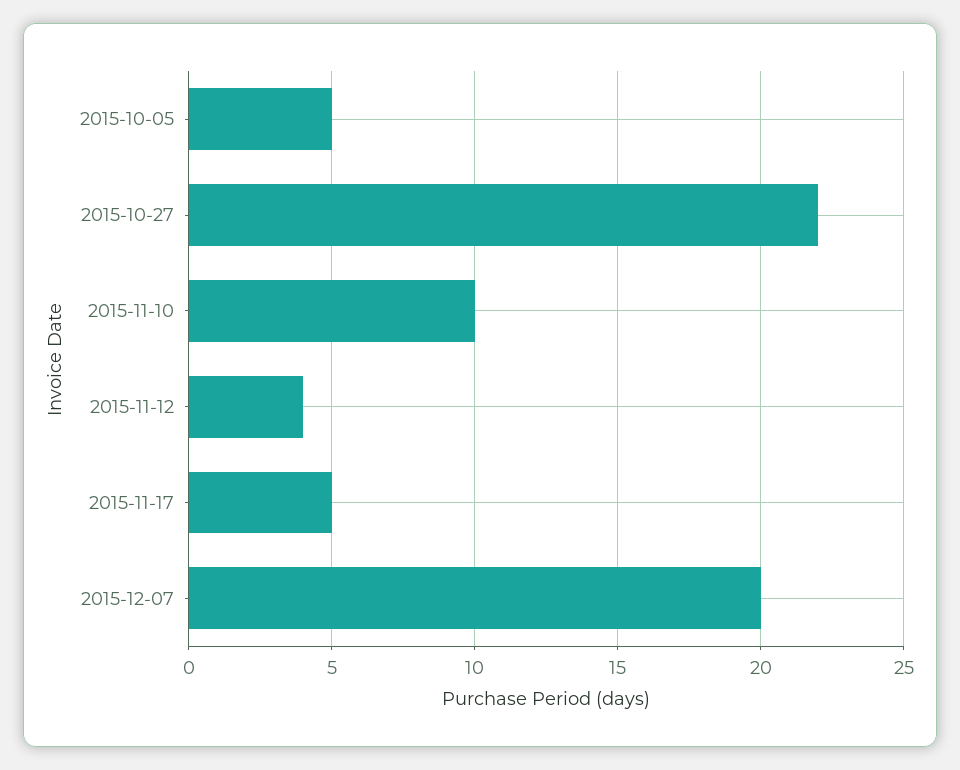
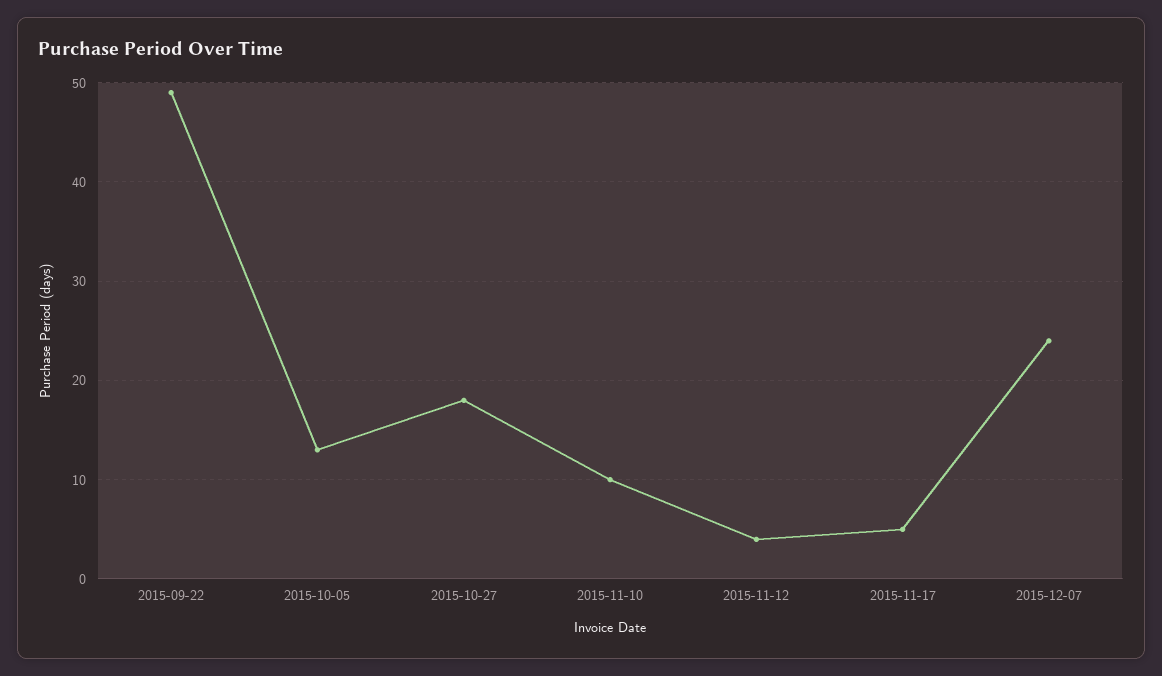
2015-10-05: 5 -> 13
2015-10-27: 22 -> 18
2015-12-07: 20 -> 24
2015-09-22: none -> 49

